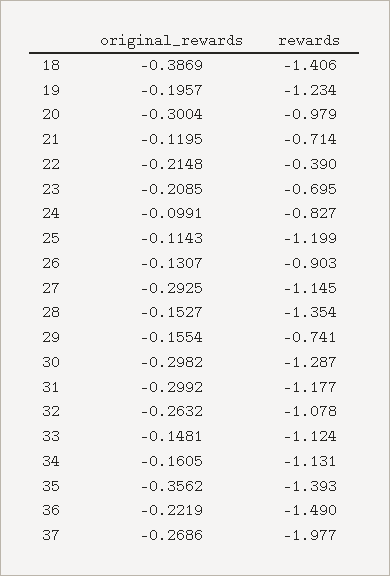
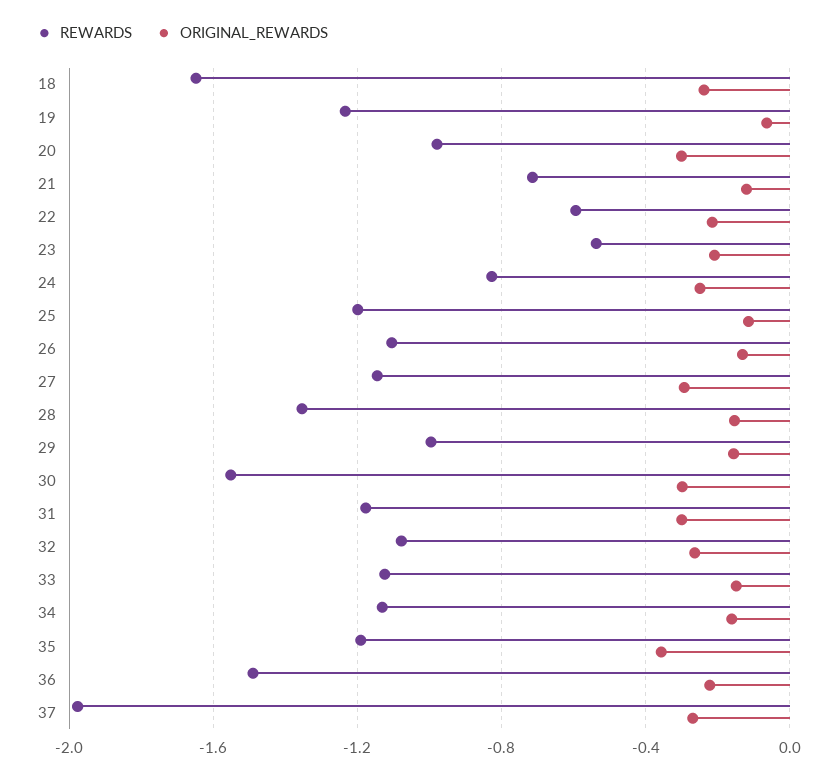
original_rewards, 18: -0.3869 -> -0.25
rewards, 18: -1.406 -> -1.65
original_rewards, 19: -0.1957 -> -0.05
rewards, 22: -0.39 -> -0.6
rewards, 23: -0.695 -> -0.55
original_rewards, 24: -0.0991 -> -0.25
rewards, 26: -0.903 -> -1.1
rewards, 29: -0.741 -> -1
rewards, 30: -1.287 -> -1.55
rewards, 35: -1.393 -> -1.2

